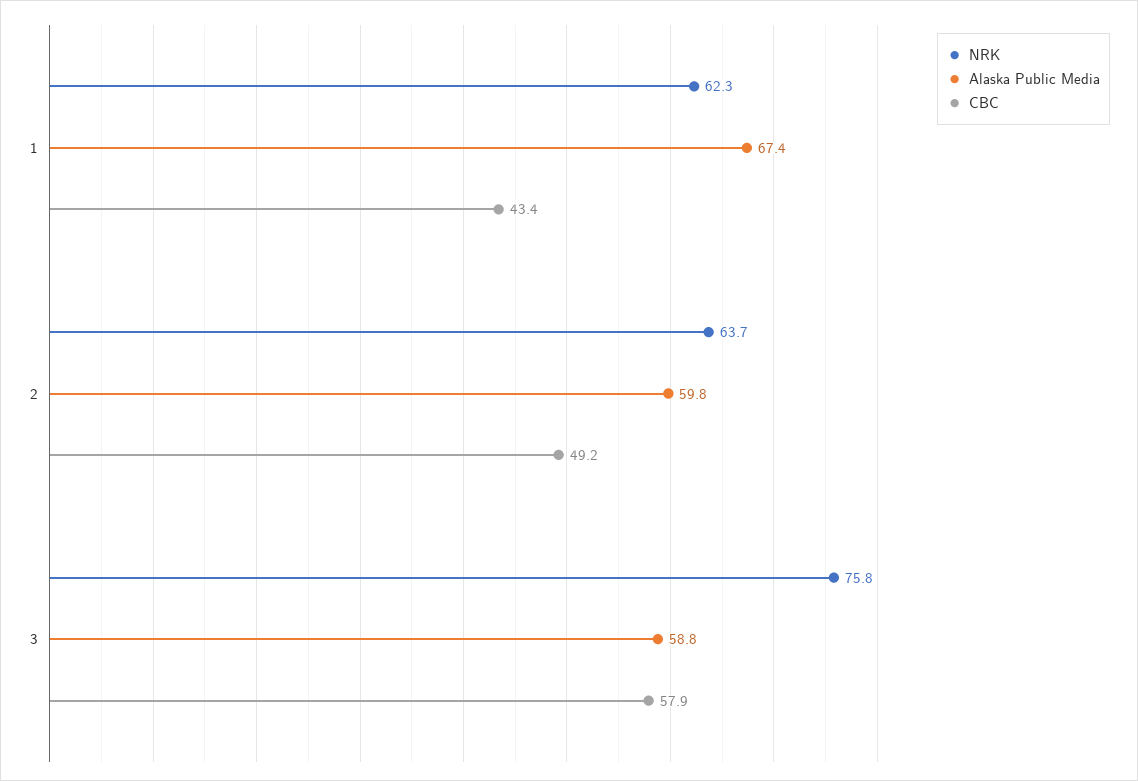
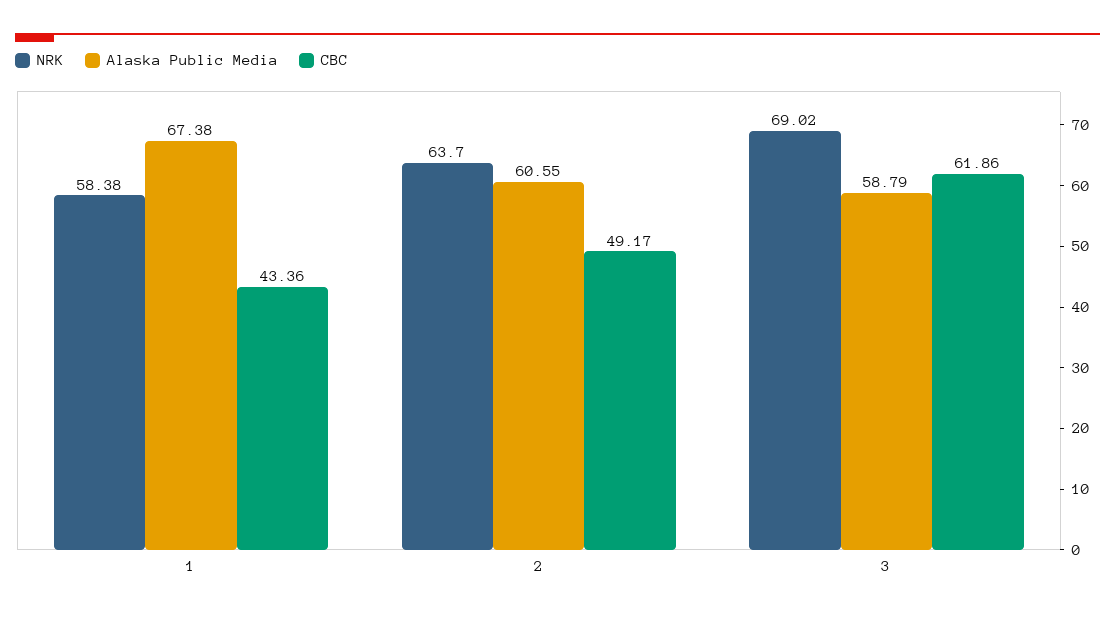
NRK, 1: 62.3 -> 58.38
Alaska Public Media, 2: 59.8 -> 60.55
NRK, 3: 75.8 -> 69.02
CBC, 3: 57.9 -> 61.86

